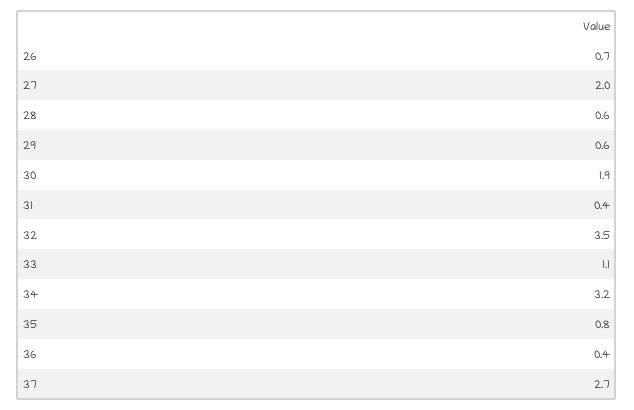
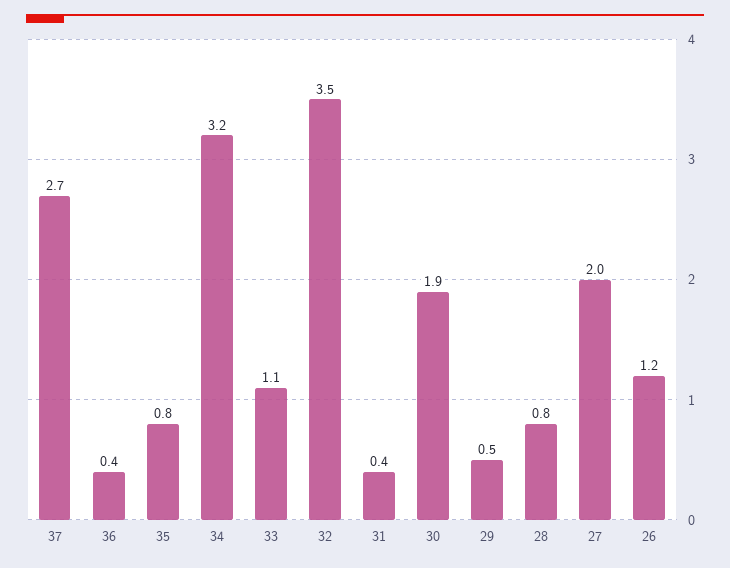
26: 0.7 -> 1.2
28: 0.6 -> 0.8
29: 0.6 -> 0.5

